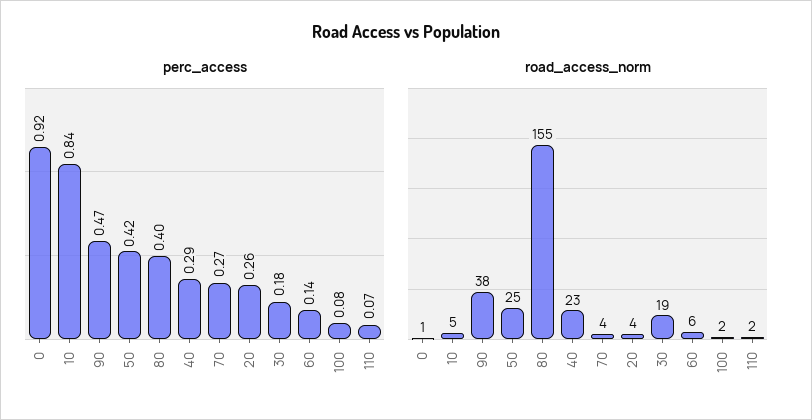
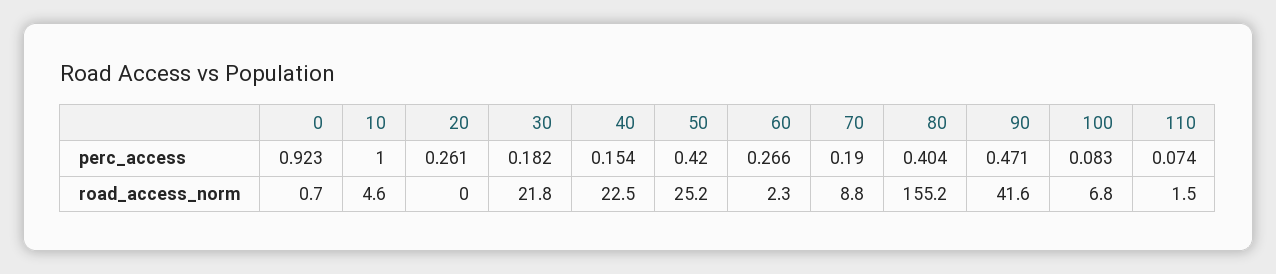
perc_access, 10: 0.84 -> 1
perc_access, 40: 0.29 -> 0.154
perc_access, 70: 0.27 -> 0.19
perc_access, 60: 0.14 -> 0.266
road_access_norm, 90: 38 -> 41.6
road_access_norm, 70: 4 -> 8.8
road_access_norm, 20: 4 -> 0
road_access_norm, 30: 19 -> 21.8
road_access_norm, 60: 6 -> 2.3
road_access_norm, 100: 2 -> 6.8

